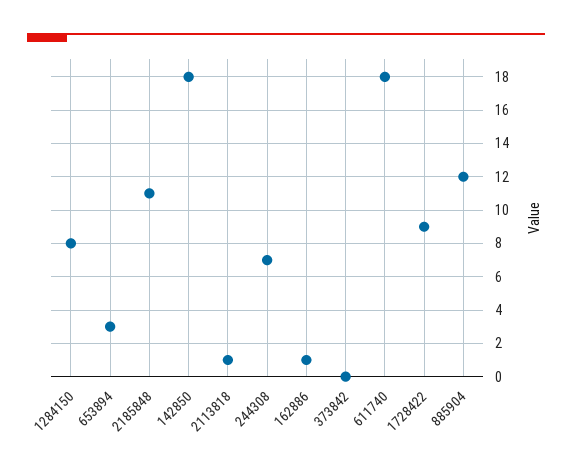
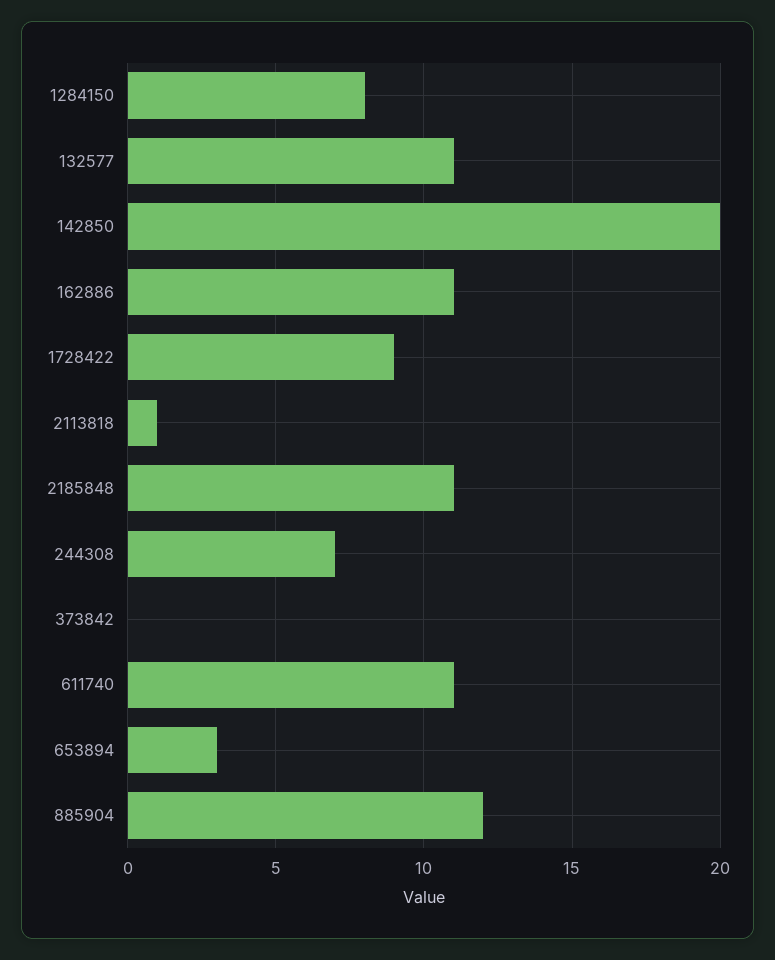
142850: 18 -> 20
162886: 1 -> 11
611740: 18 -> 11
132577: none -> 11

